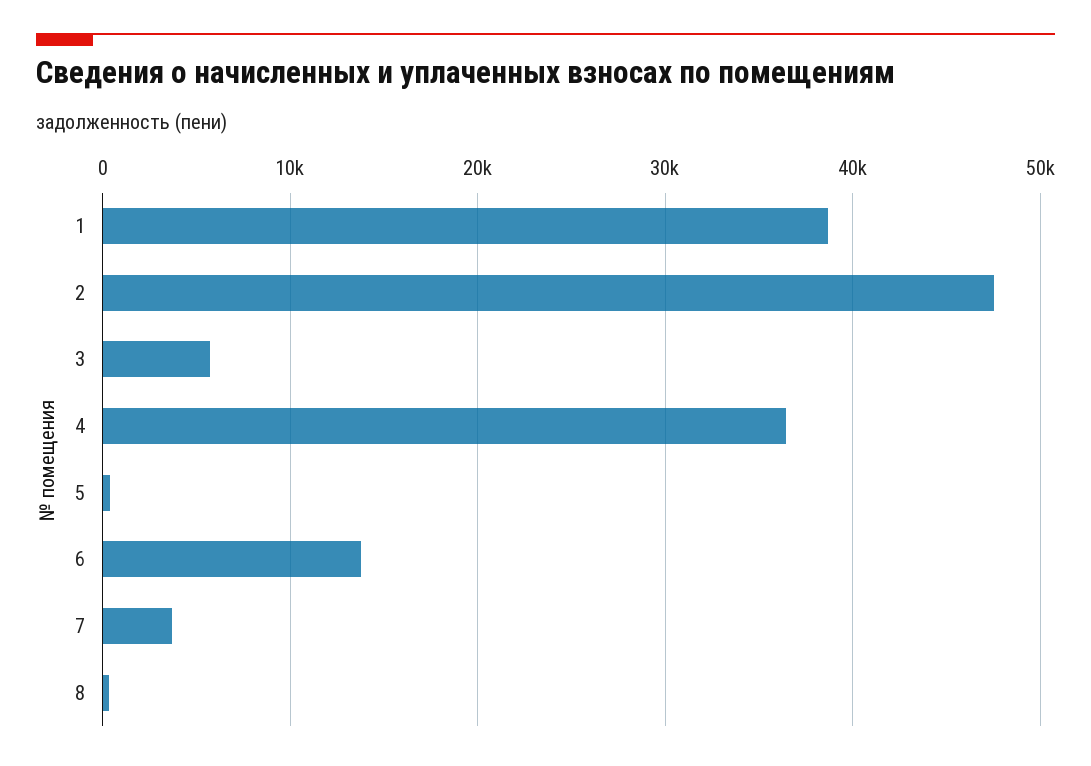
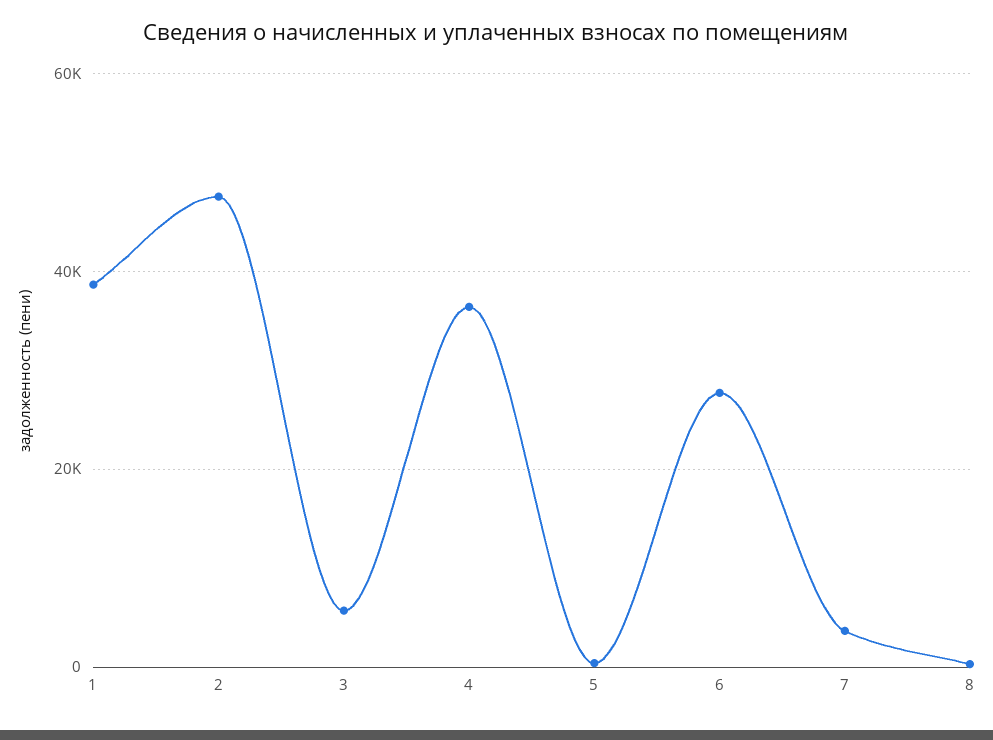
6: 14000 -> 28000

